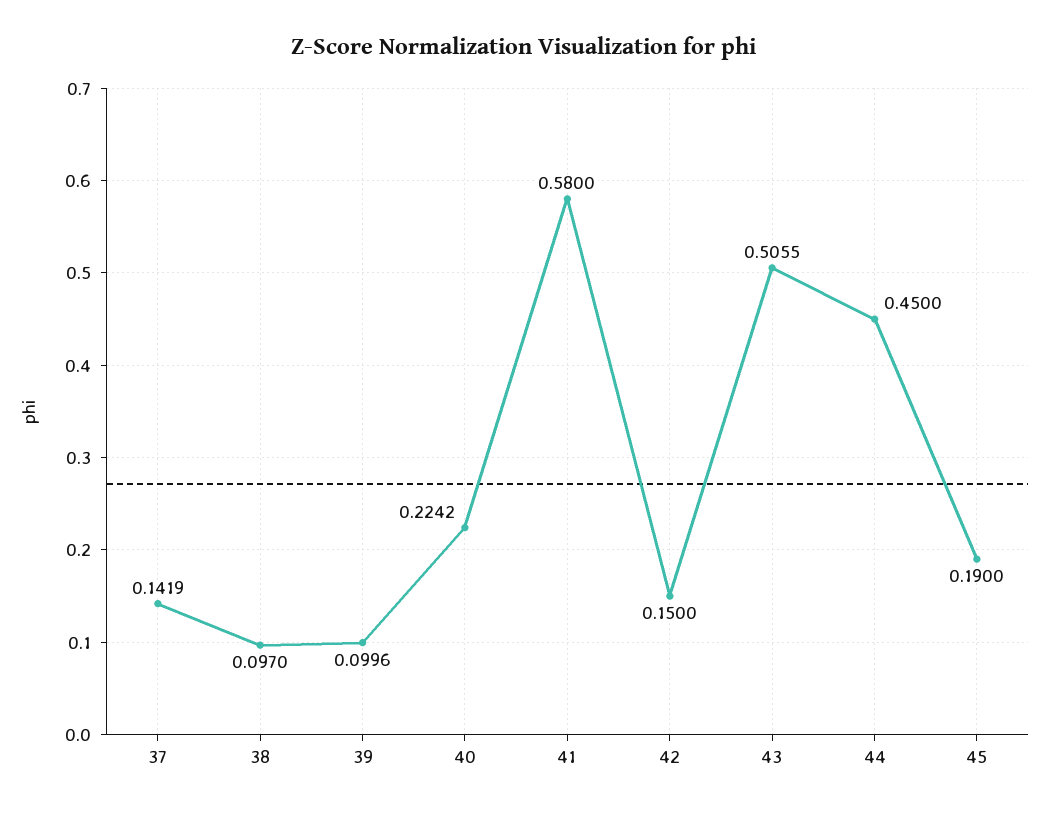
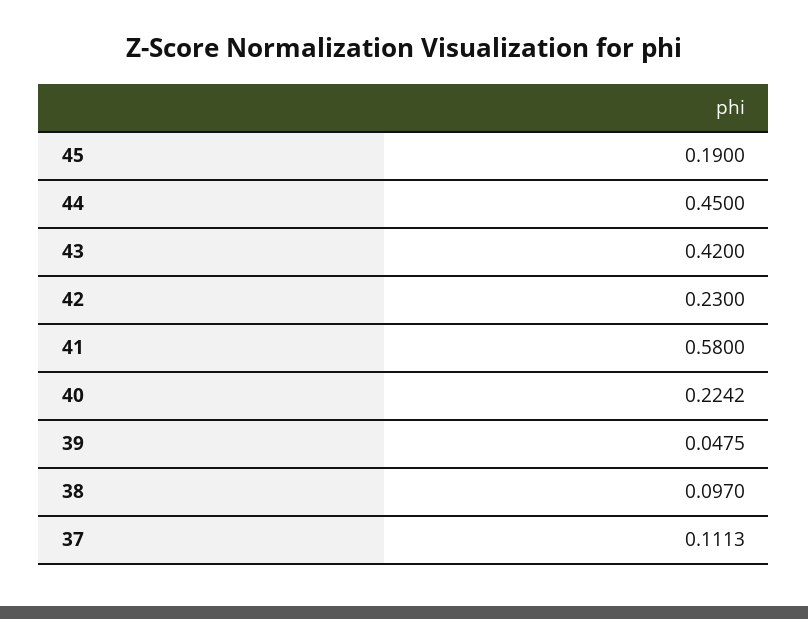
37: 0.1419 -> 0.1113
39: 0.0996 -> 0.0475
42: 0.15 -> 0.23
43: 0.5055 -> 0.42

